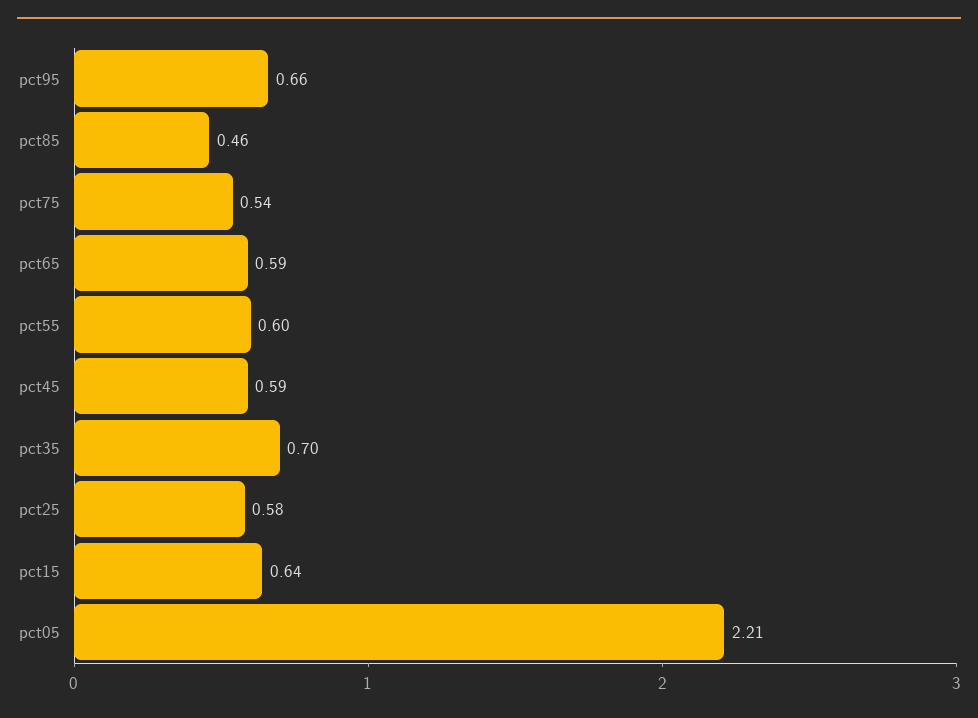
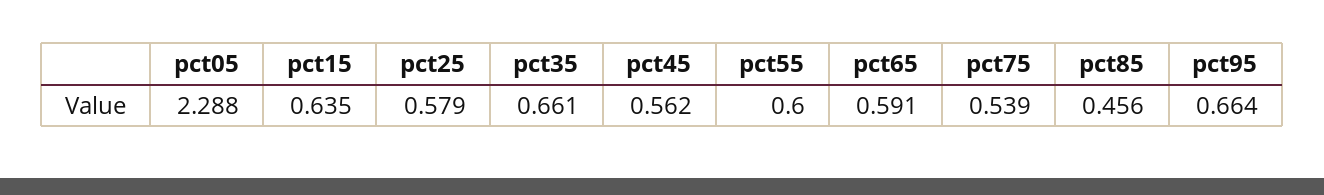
pct45: 0.59 -> 0.562
pct35: 0.7 -> 0.661
pct05: 2.21 -> 2.288

